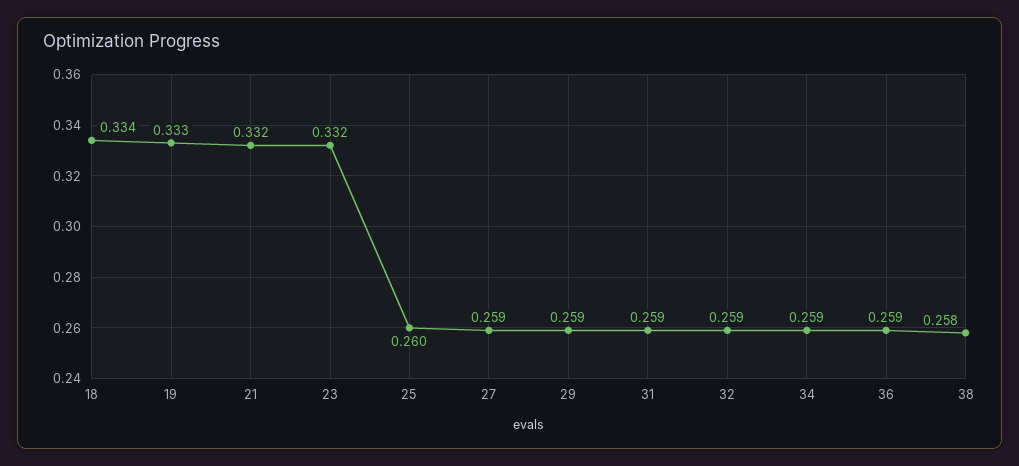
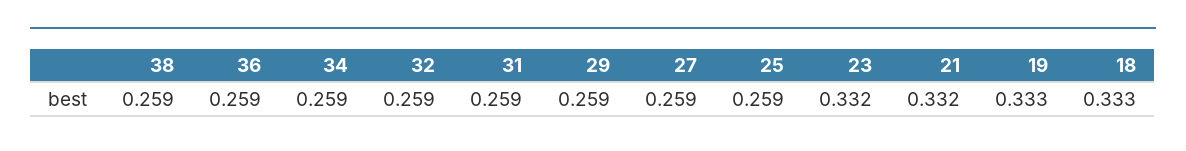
18: 0.334 -> 0.333
25: 0.26 -> 0.259
38: 0.258 -> 0.259

